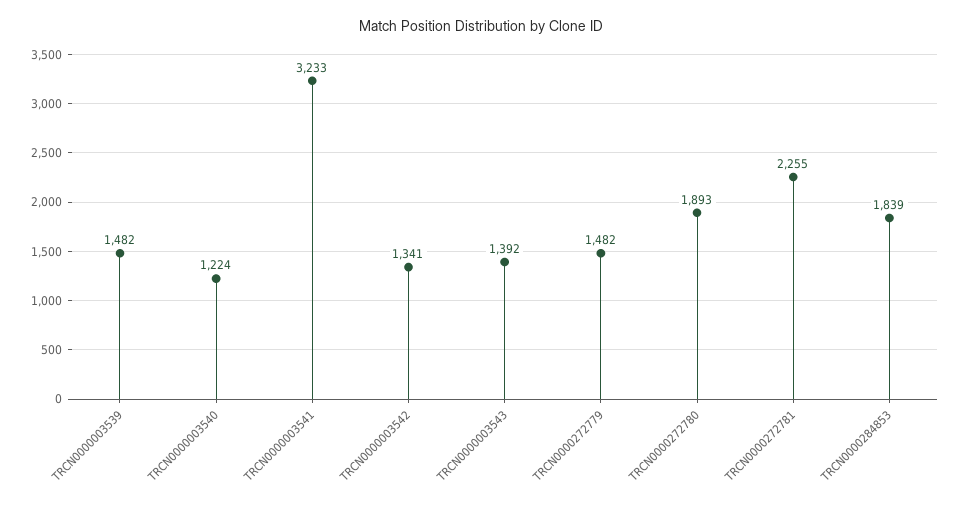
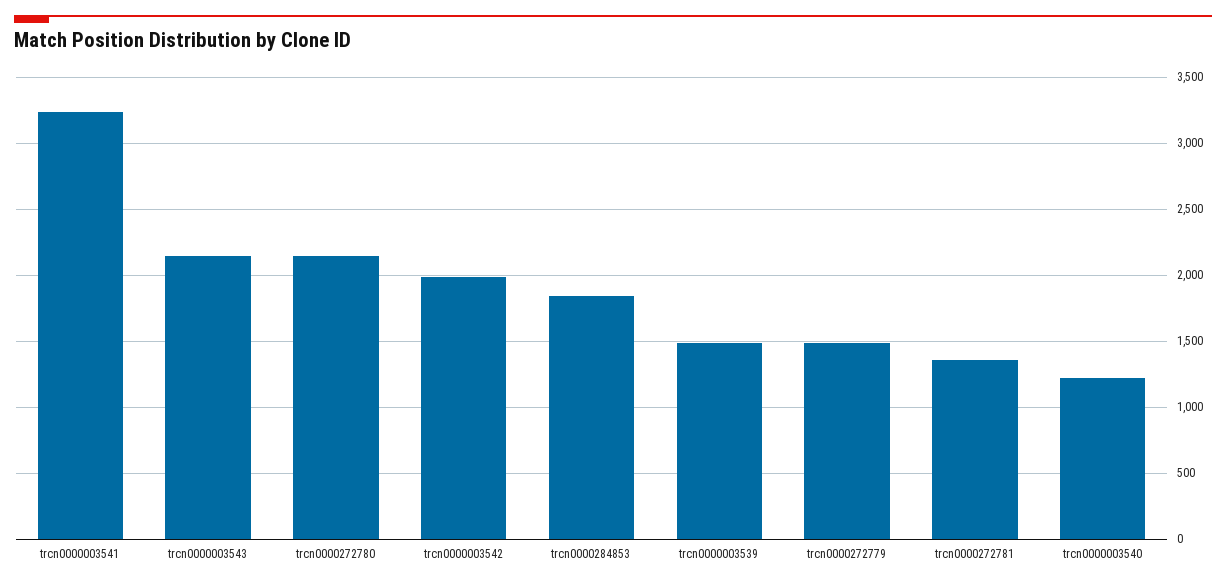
TRCN0000003542: 1341 -> 2000
TRCN0000003543: 1392 -> 2150
TRCN0000272780: 1893 -> 2150
TRCN0000272781: 2255 -> 1350

